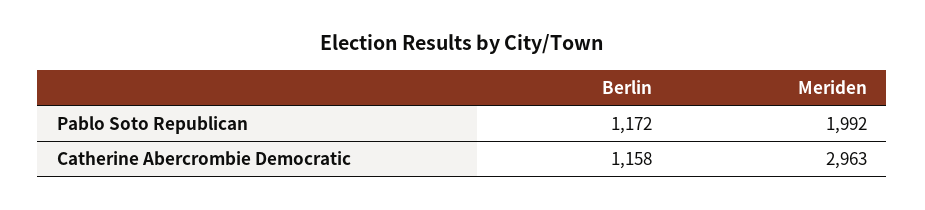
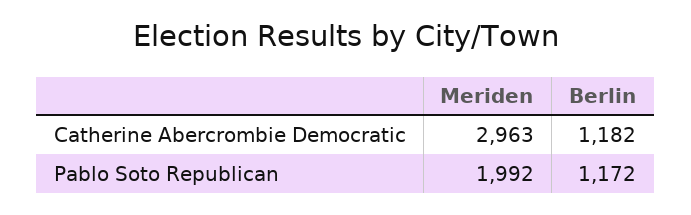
Berlin, Catherine Abercrombie Democratic: 1158 -> 1182

